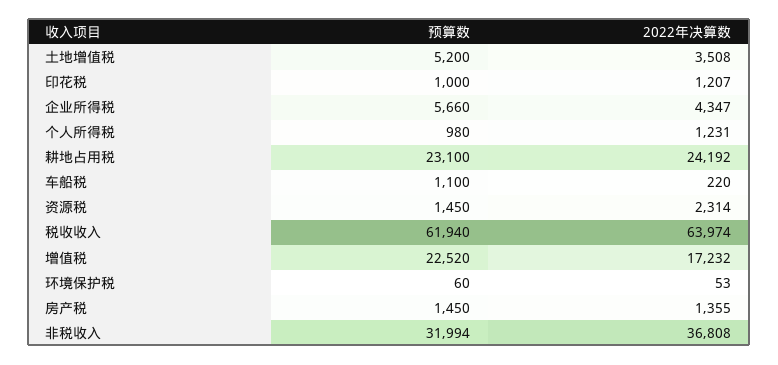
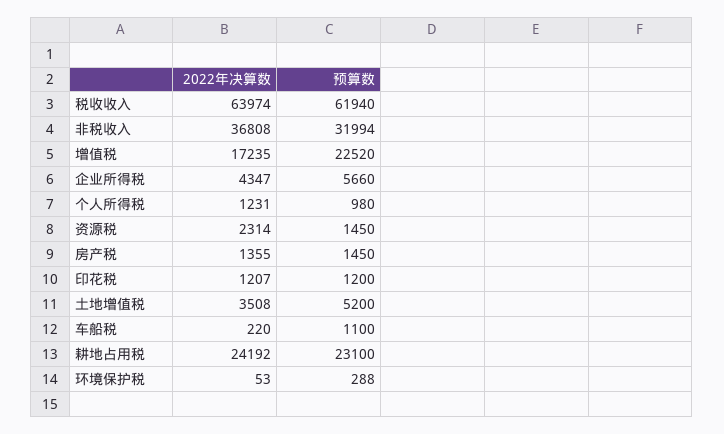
预算数, 印花税: 1000 -> 1200
2022年决算数, 增值税: 17232 -> 17235
预算数, 环境保护税: 60 -> 288

